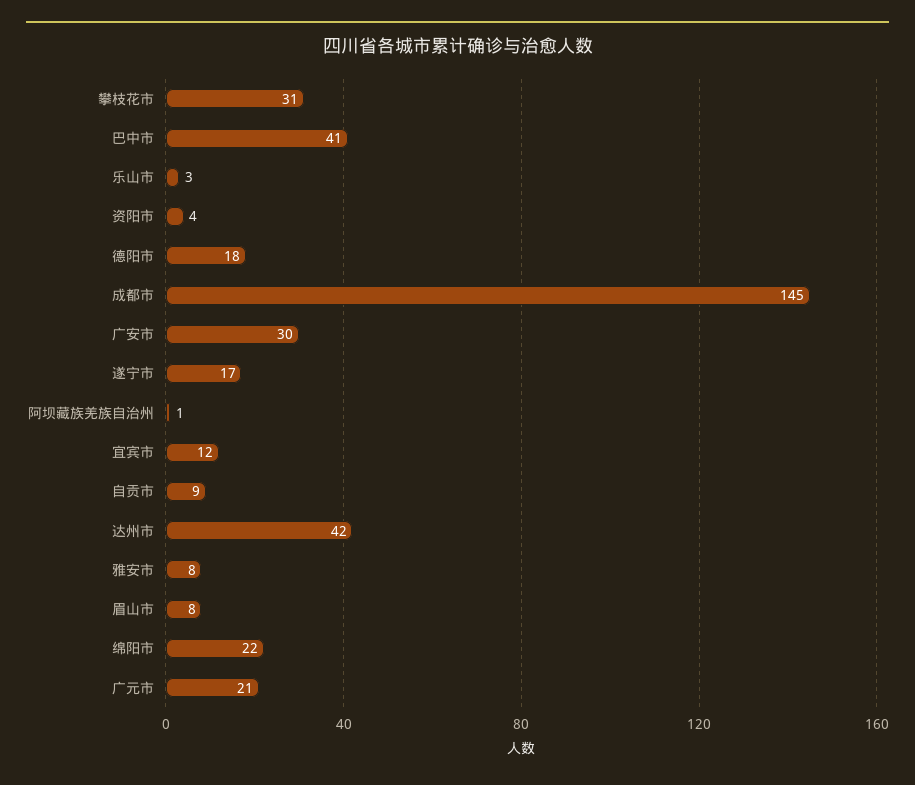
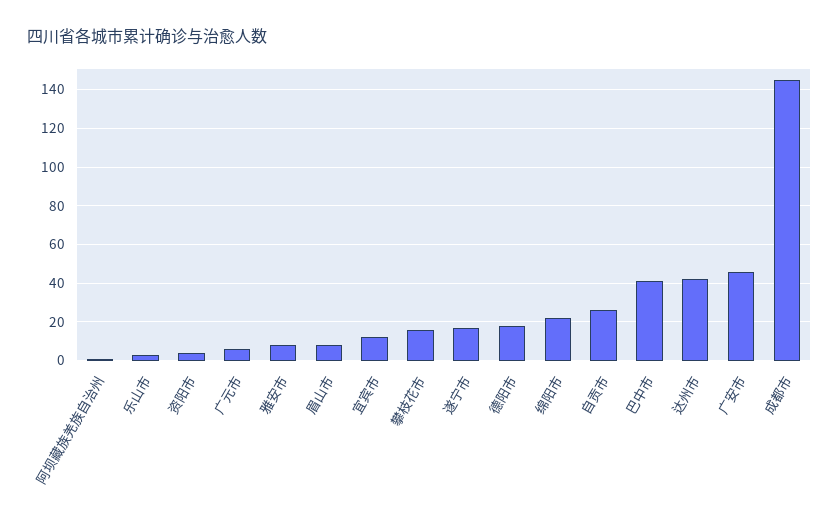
攀枝花市: 31 -> 15
广安市: 30 -> 45
自贡市: 9 -> 25
广元市: 21 -> 5

